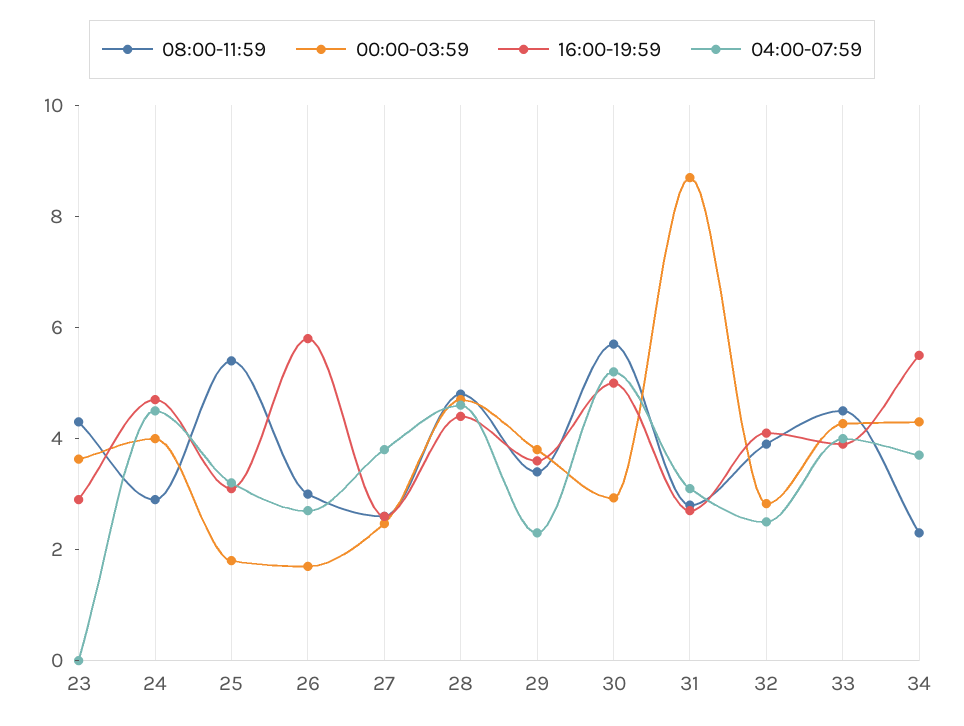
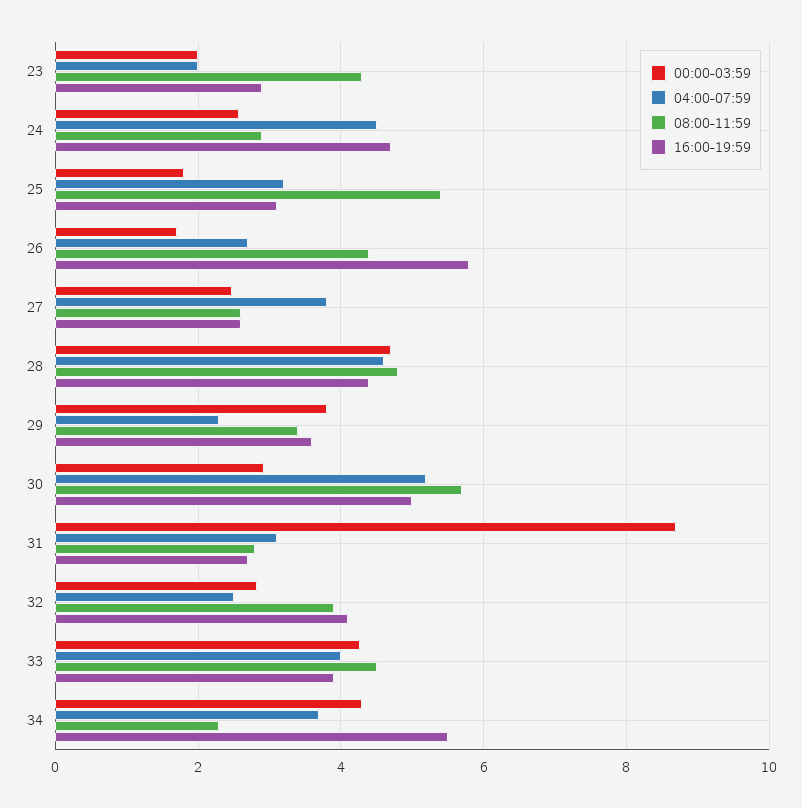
00:00-03:59, 23: 3.5 -> 2
04:00-07:59, 23: 0 -> 2
00:00-03:59, 24: 4 -> 2.6
08:00-11:59, 26: 3 -> 4.4

